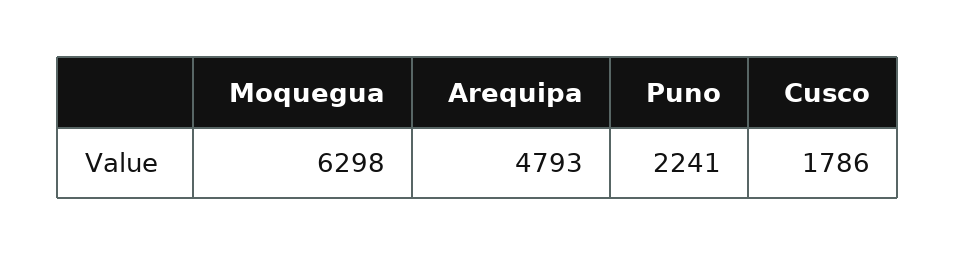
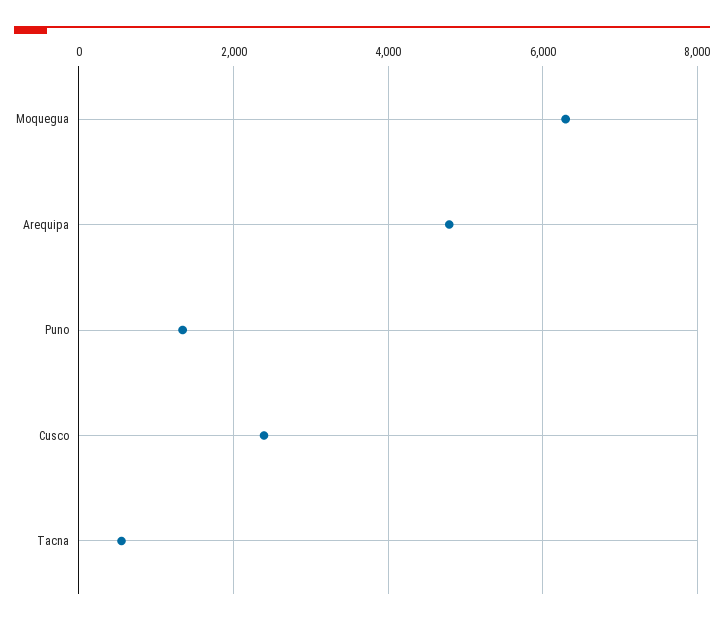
Puno: 2241 -> 1400
Cusco: 1786 -> 2400
Tacna: none -> 600

